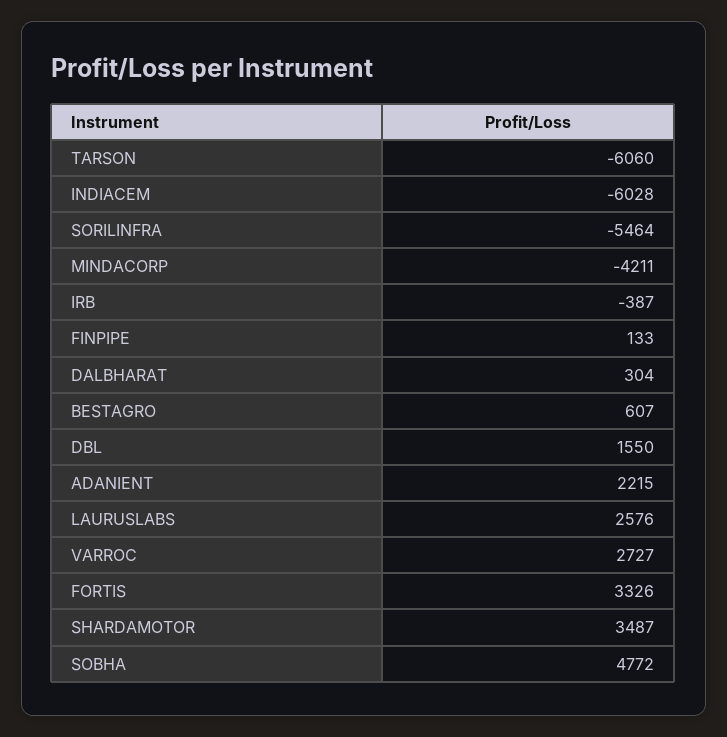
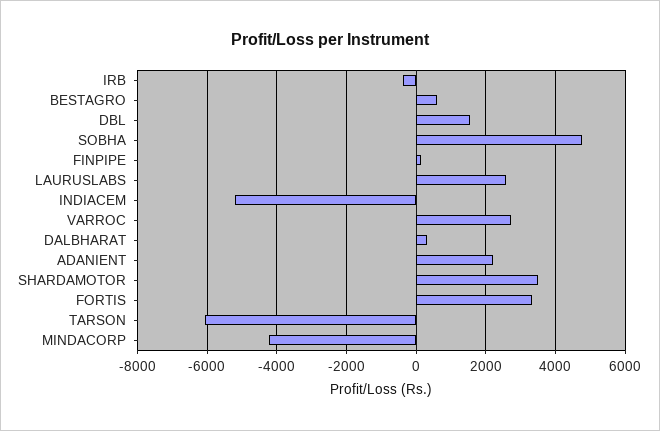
INDIACEM: -6028 -> -5200
SORILINFRA: -5464 -> none

